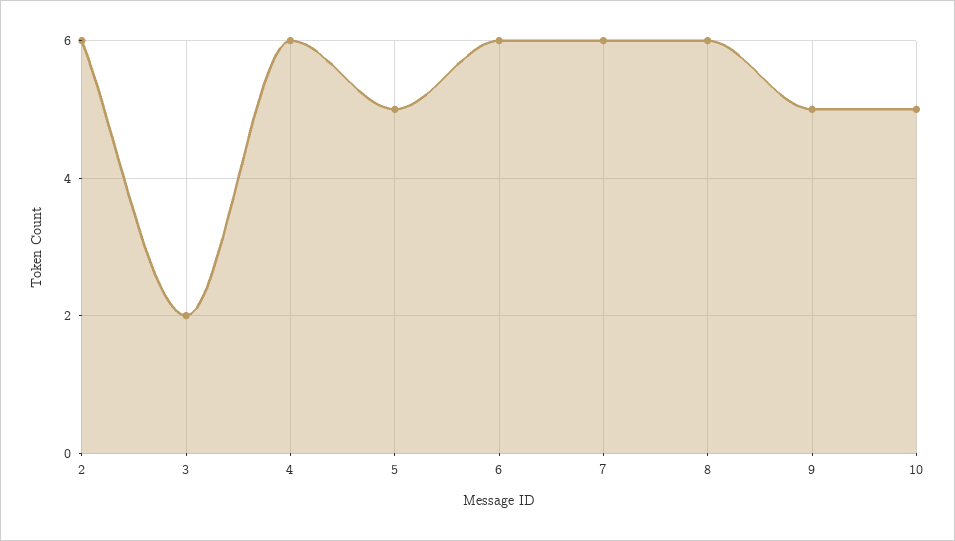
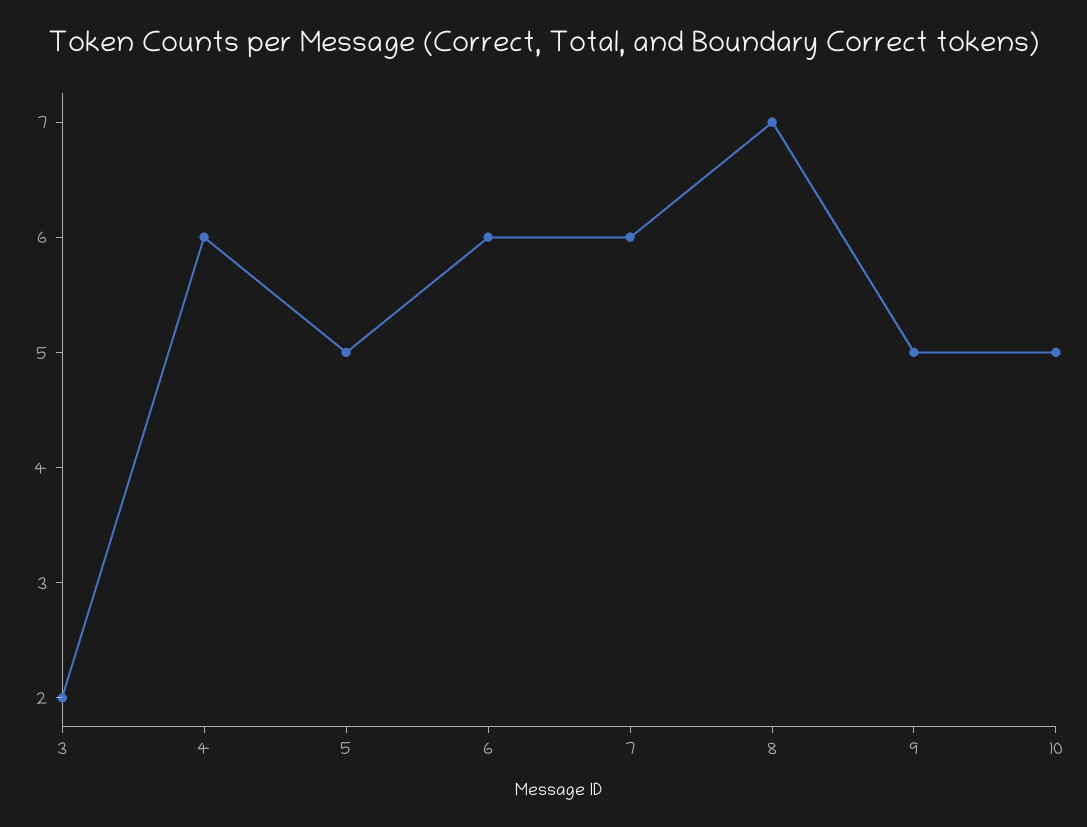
2: 6 -> none
8: 6 -> 7

